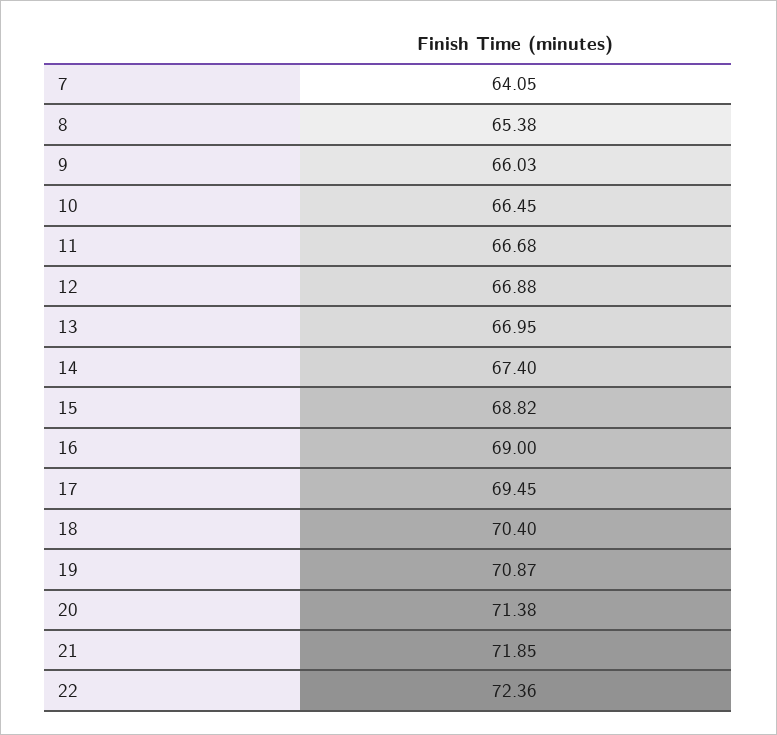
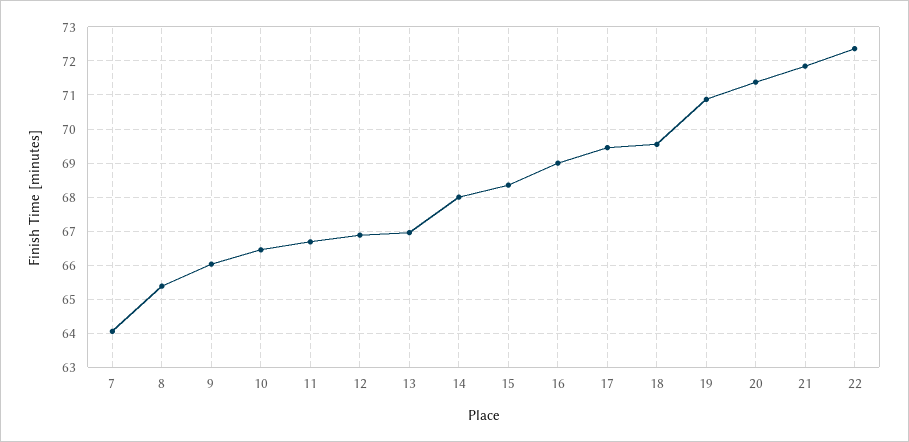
14: 67.4 -> 68
15: 68.82 -> 68.4
18: 70.4 -> 69.6

